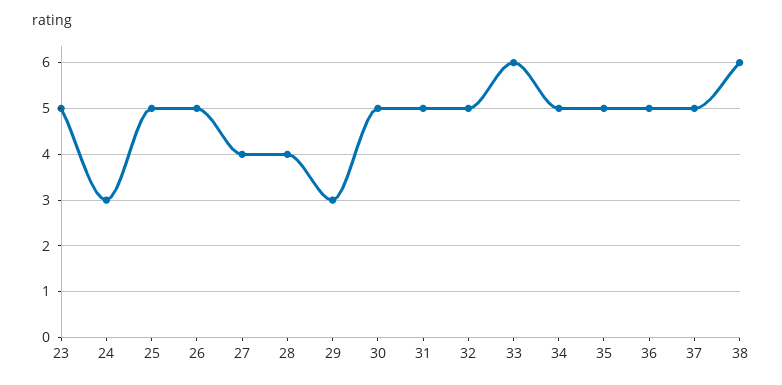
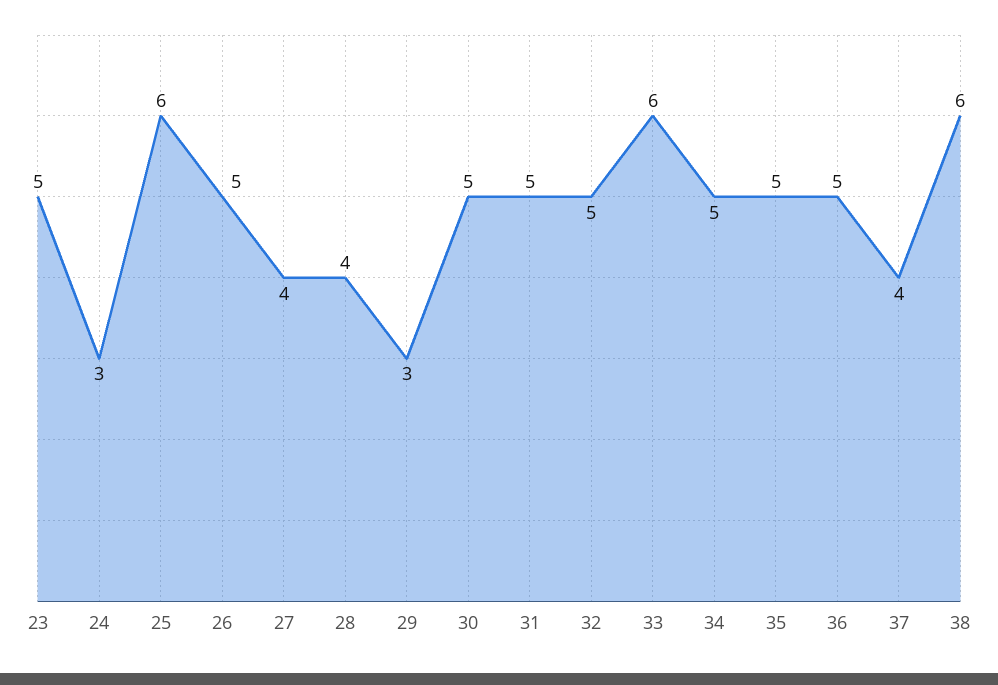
25: 5 -> 6
37: 5 -> 4

